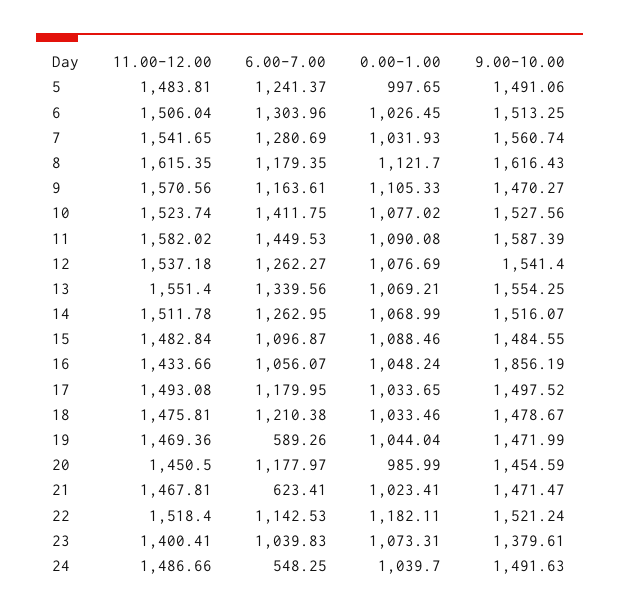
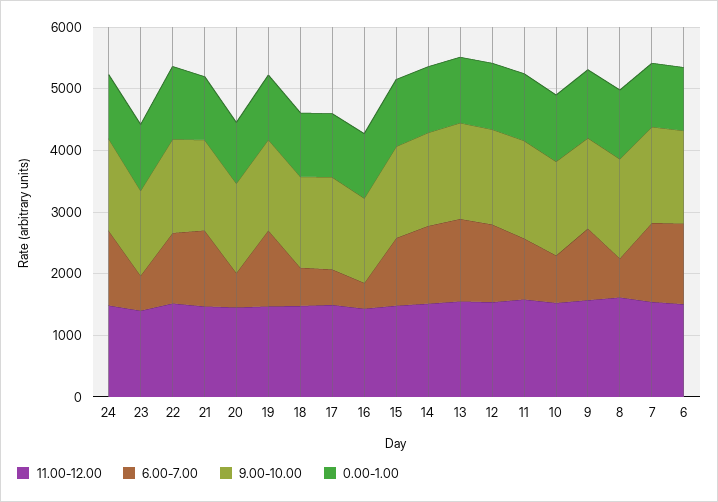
11.00-12.00, 5: 1483.81 -> none
6.00-7.00, 5: 1241.37 -> none
0.00-1.00, 5: 997.65 -> none
9.00-10.00, 5: 1491.06 -> none
6.00-7.00, 8: 1179.35 -> 600
6.00-7.00, 10: 1411.75 -> 800
6.00-7.00, 11: 1449.53 -> 1000
6.00-7.00, 16: 1056.07 -> 400
9.00-10.00, 16: 1856.19 -> 1400
6.00-7.00, 17: 1179.95 -> 600
6.00-7.00, 18: 1210.38 -> 600
6.00-7.00, 19: 589.26 -> 1200
6.00-7.00, 20: 1177.97 -> 600
6.00-7.00, 21: 623.41 -> 1200
6.00-7.00, 23: 1039.83 -> 600
6.00-7.00, 24: 548.25 -> 1200

